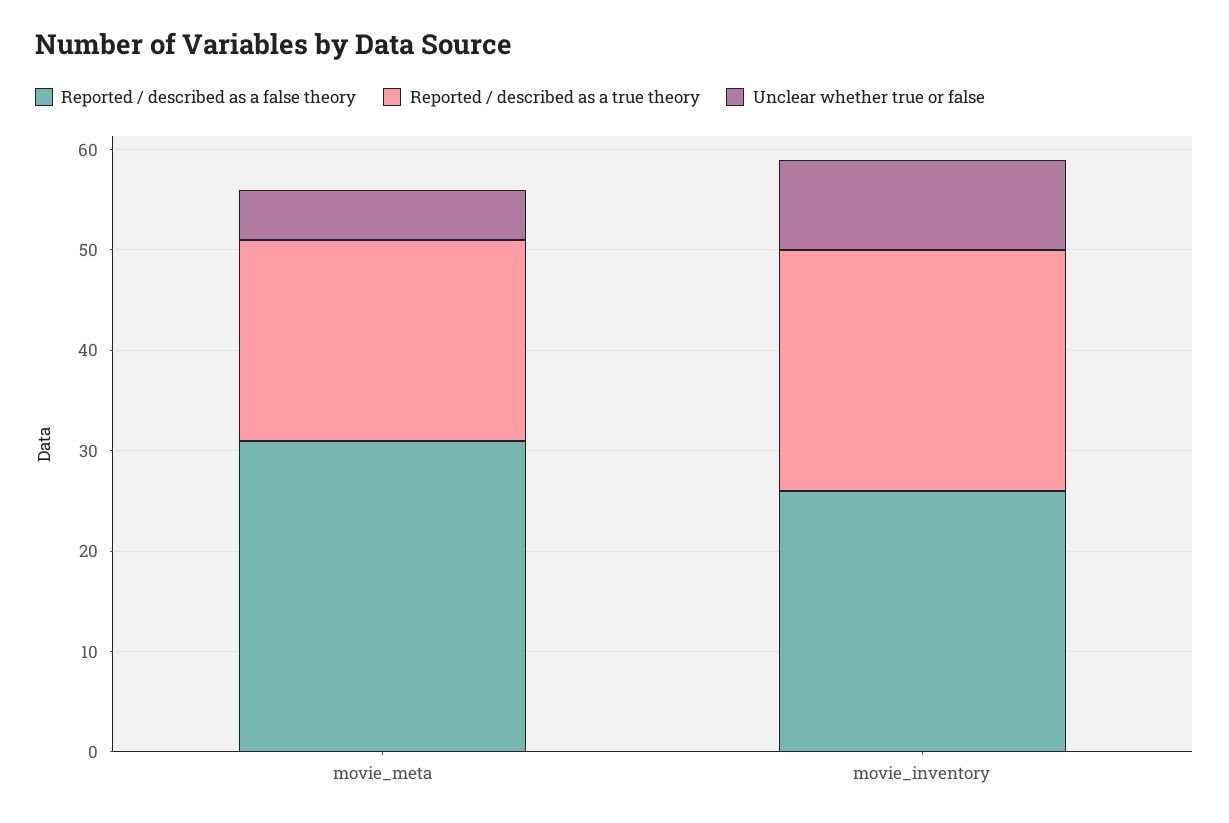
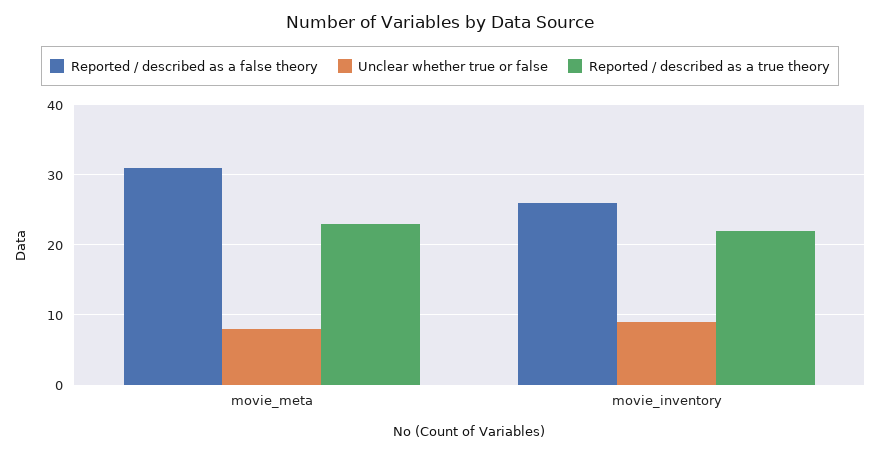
Reported / described as a true theory, movie_meta: 20 -> 23
Unclear whether true or false, movie_meta: 5 -> 8
Reported / described as a true theory, movie_inventory: 24 -> 22

